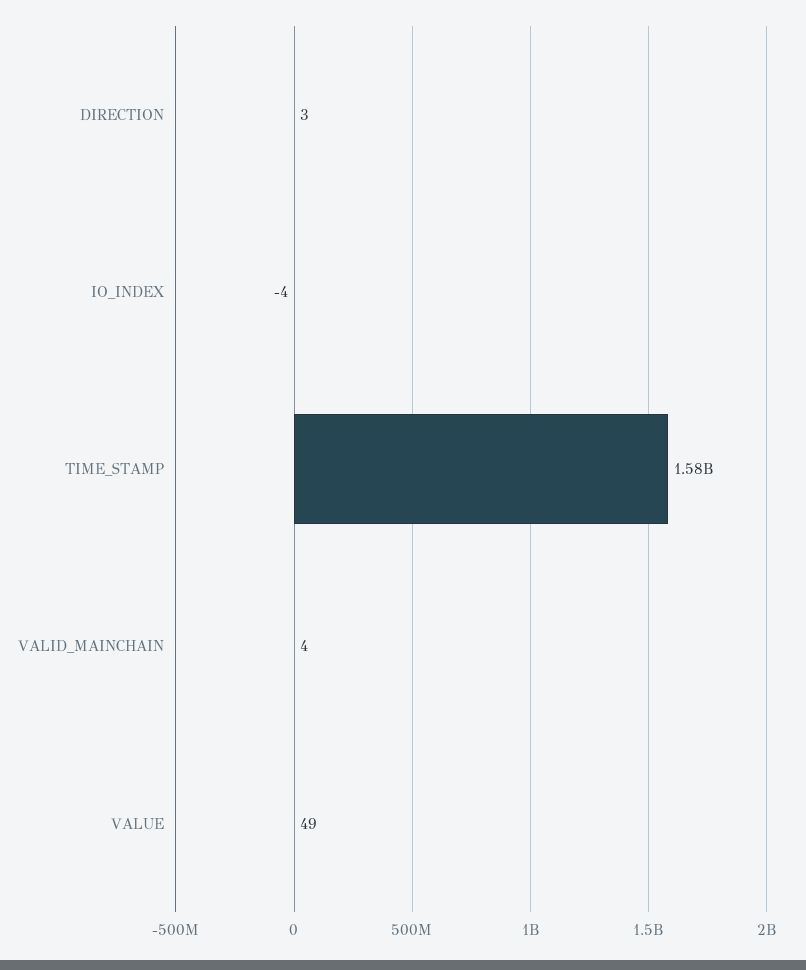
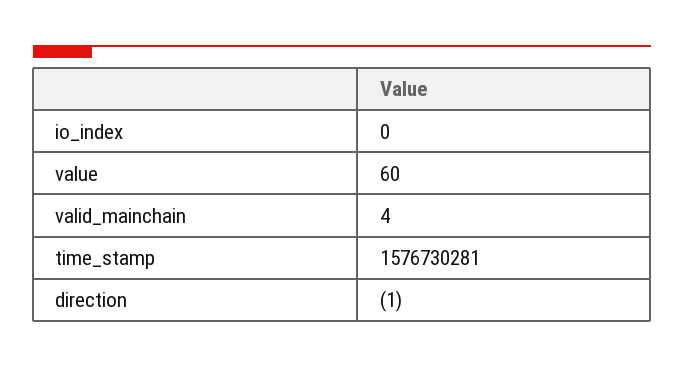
DIRECTION: 3 -> -1
IO_INDEX: -4 -> 0
VALUE: 49 -> 60

